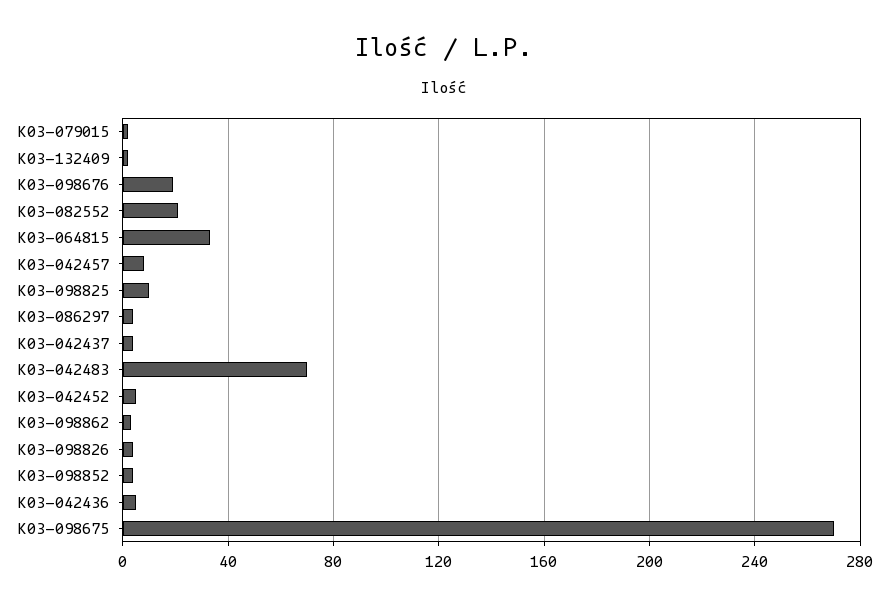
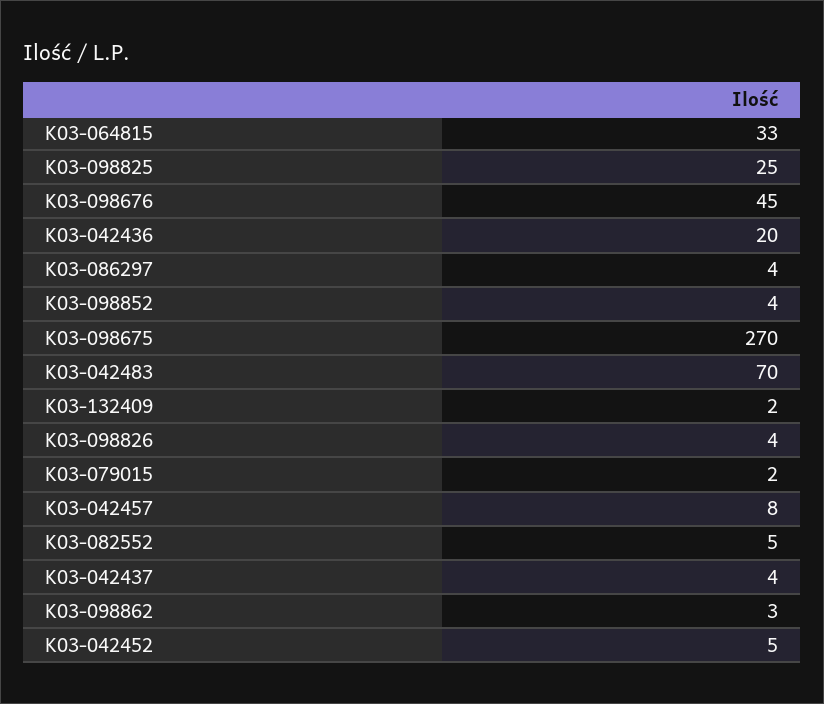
K03-098676: 20 -> 45
K03-082552: 20 -> 5
K03-098825: 10 -> 25
K03-042436: 5 -> 20

